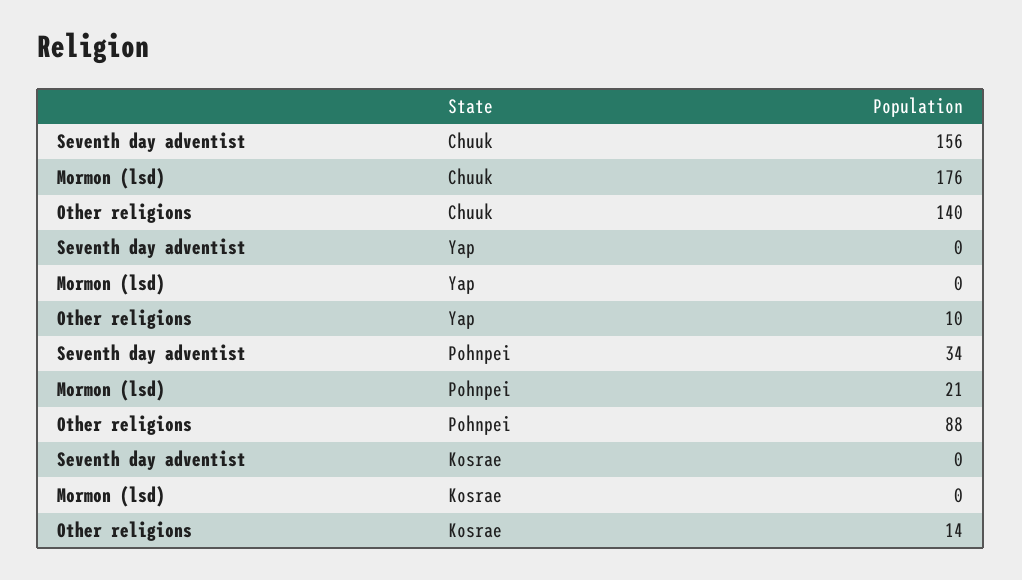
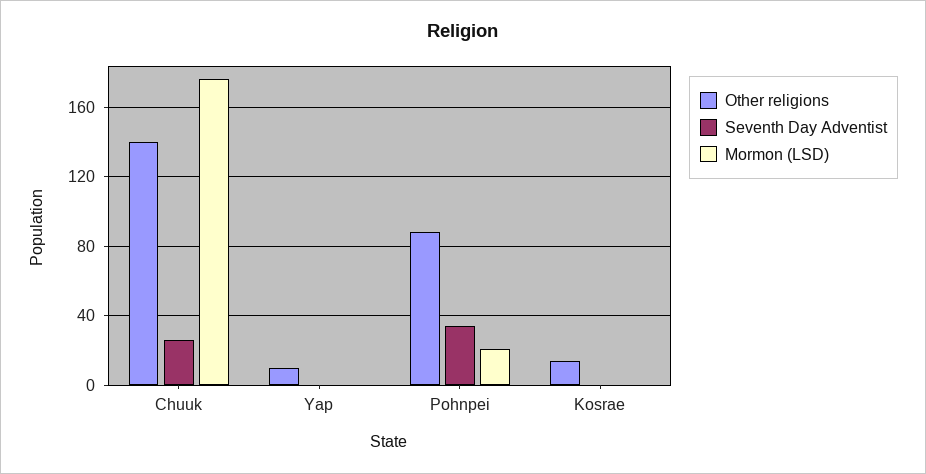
Seventh day adventist, Chuuk: 156 -> 25

